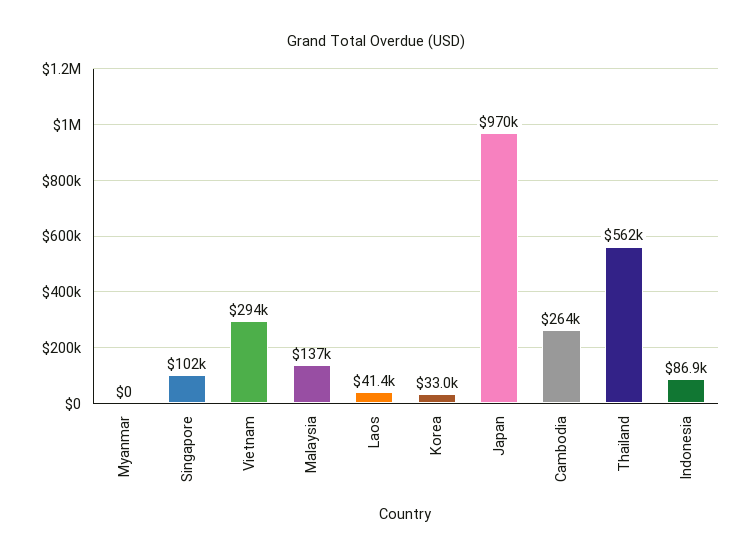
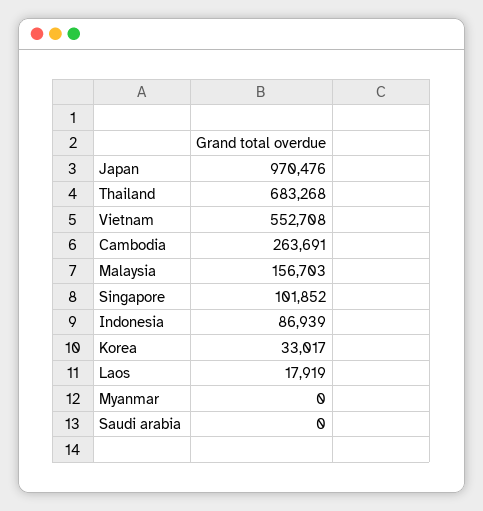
Vietnam: 294000 -> 552708
Malaysia: 137000 -> 156703
Laos: 41400 -> 17919
Thailand: 562000 -> 683268
Saudi arabia: none -> 0

